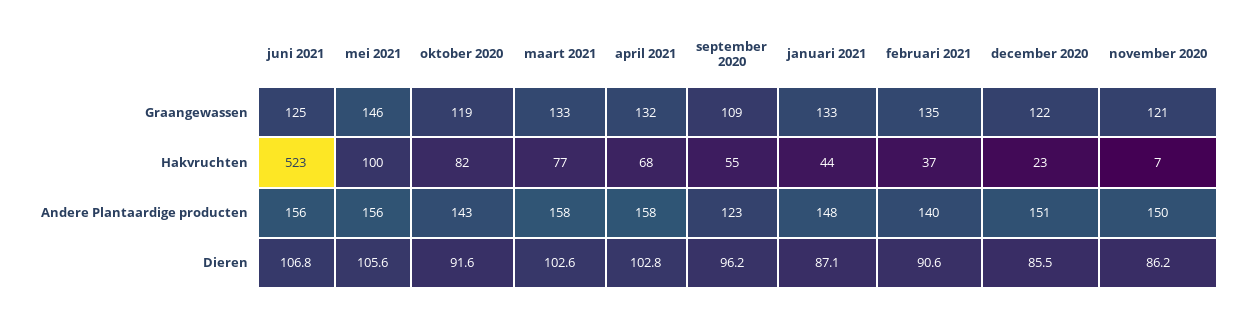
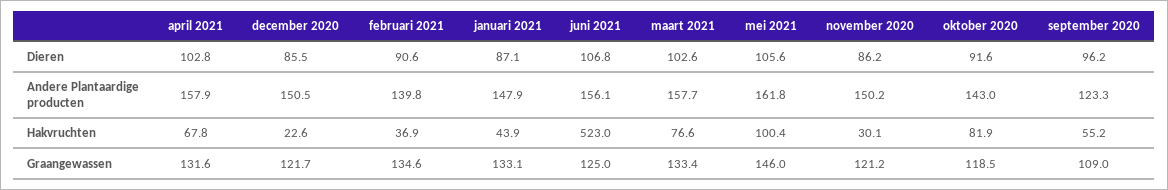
november 2020, Hakvruchten: 7 -> 30.1
mei 2021, Andere Plantaardige producten: 156 -> 161.8

